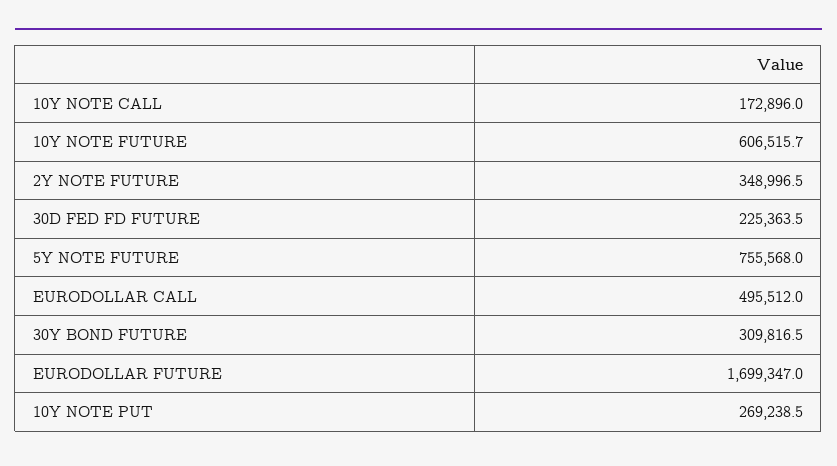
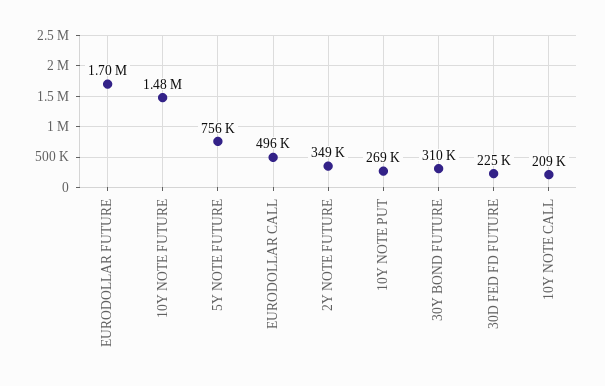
10Y NOTE CALL: 172896 -> 209000
10Y NOTE FUTURE: 606515.7 -> 1480000

